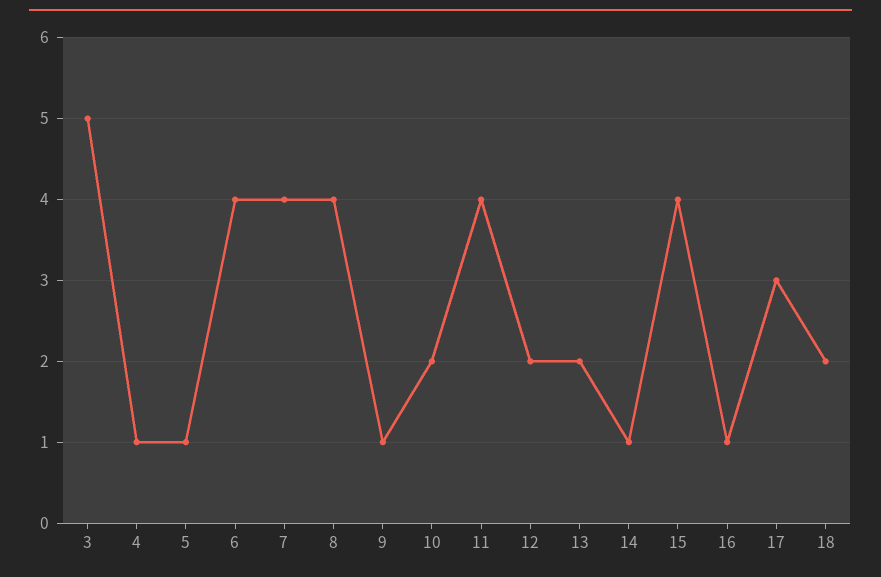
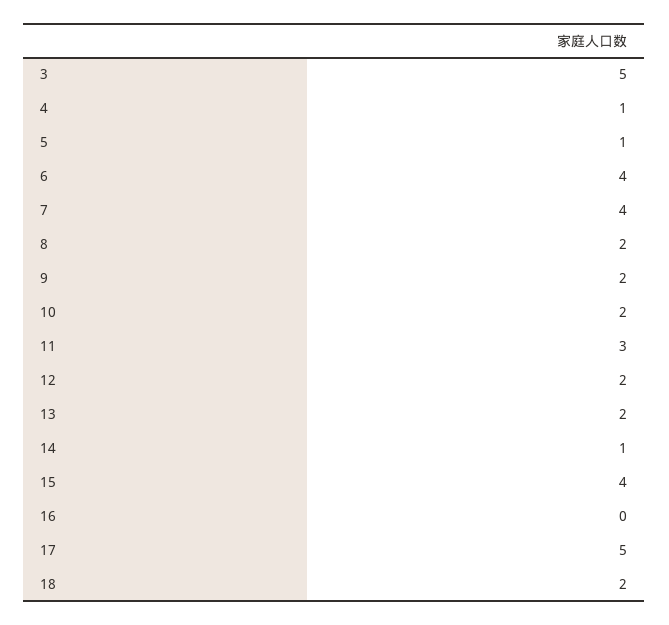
8: 4 -> 2
9: 1 -> 2
11: 4 -> 3
16: 1 -> 0
17: 3 -> 5

